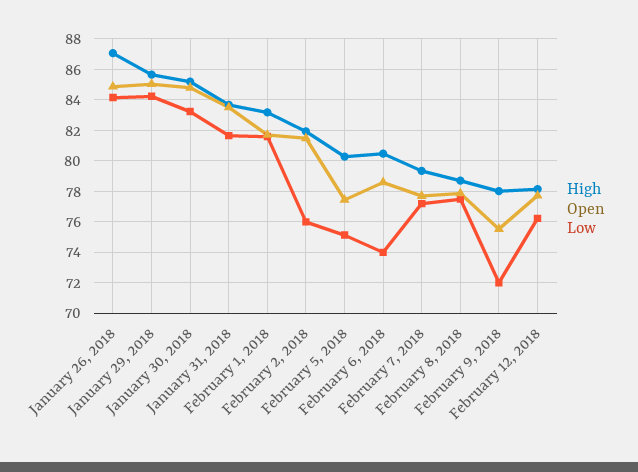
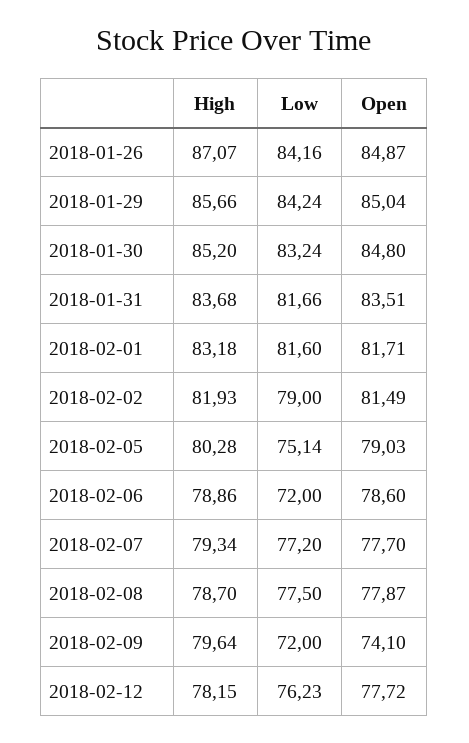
Low, February 2, 2018: 76 -> 79
Open, February 5, 2018: 77.5 -> 79.03
High, February 6, 2018: 80.5 -> 78.86
Low, February 6, 2018: 74 -> 72
High, February 9, 2018: 78 -> 79.64
Open, February 9, 2018: 75.5 -> 74.1

